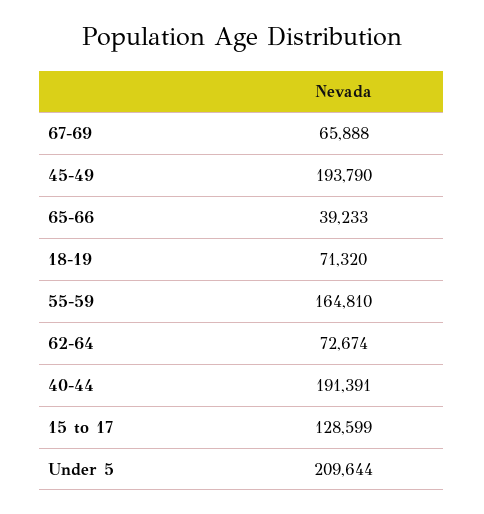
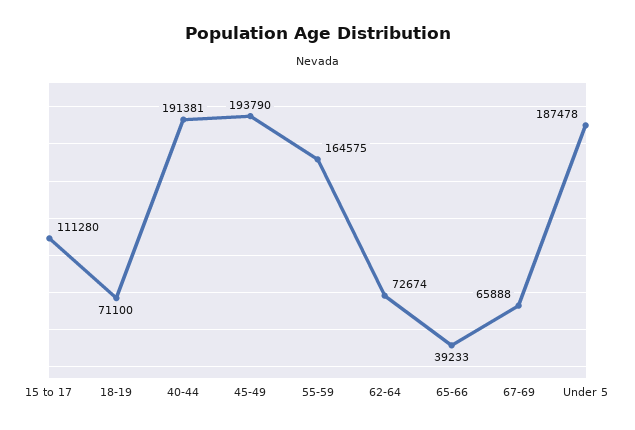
18-19: 71320 -> 71100
55-59: 164810 -> 164575
40-44: 191391 -> 191381
15 to 17: 128599 -> 111280
Under 5: 209644 -> 187478

